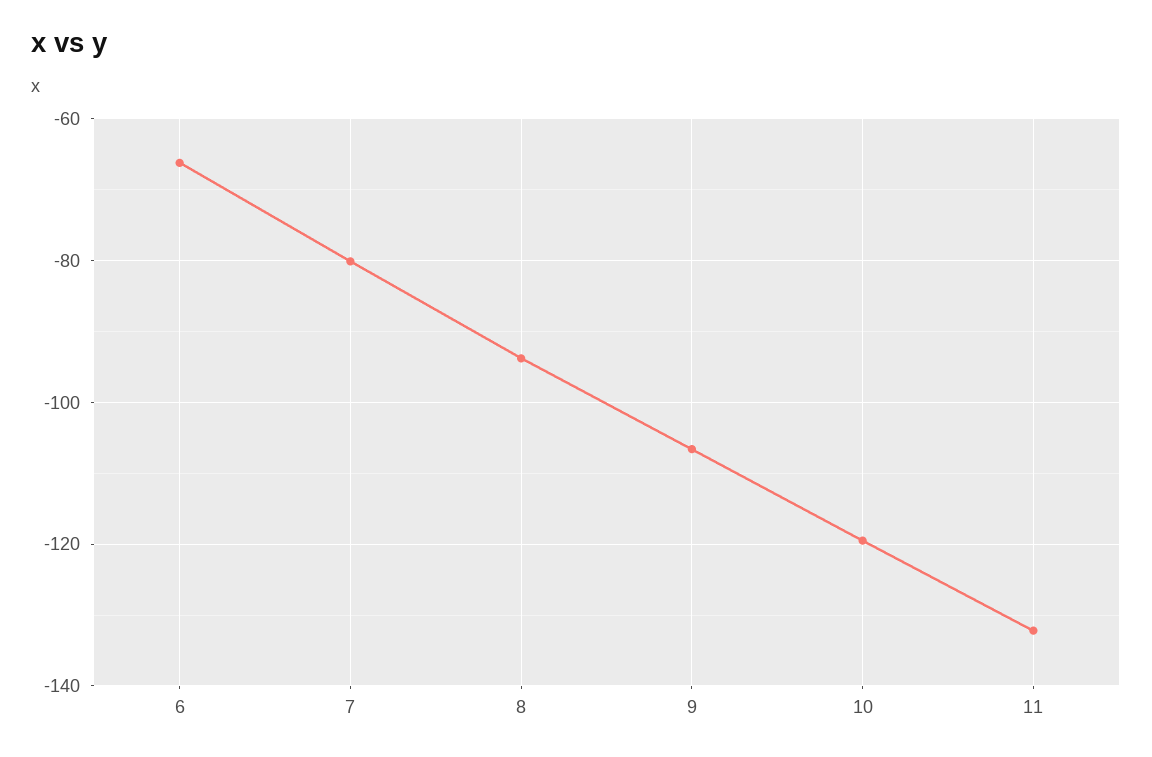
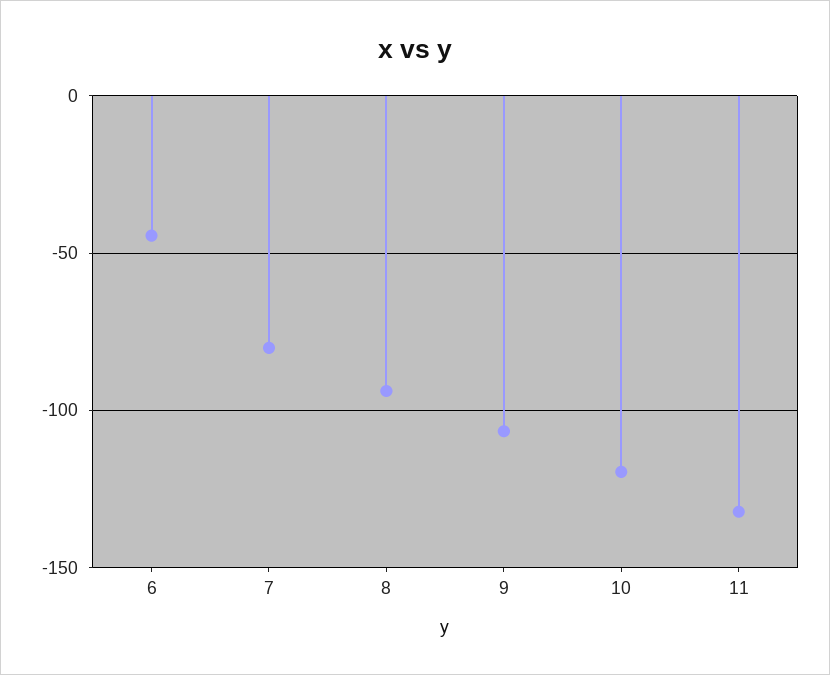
6: -66 -> -45

